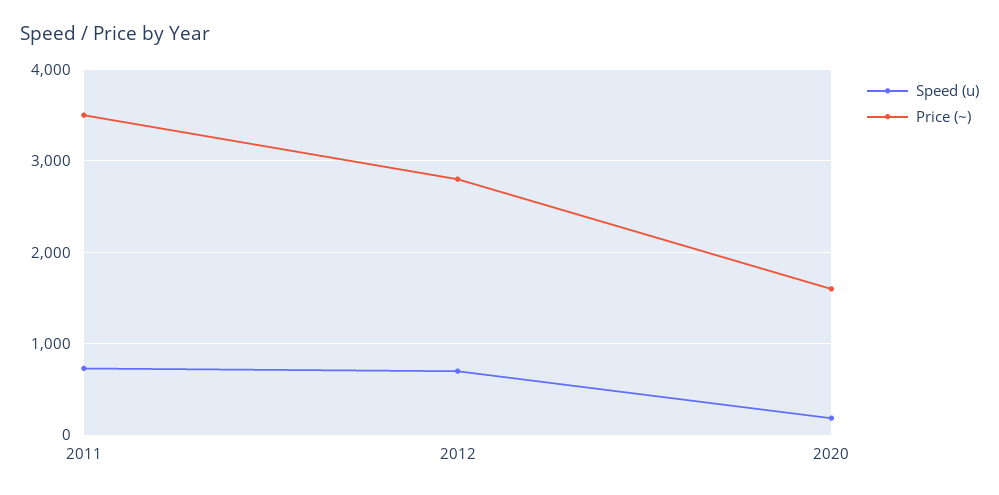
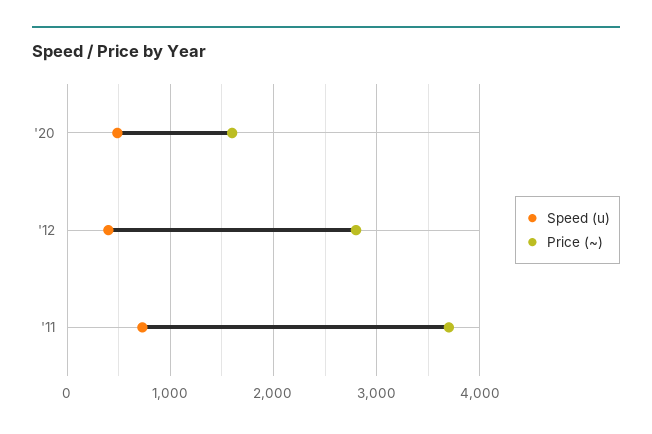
Price (~), 2011: 3500 -> 3700
Speed (u), 2012: 700 -> 400
Speed (u), 2020: 200 -> 500

